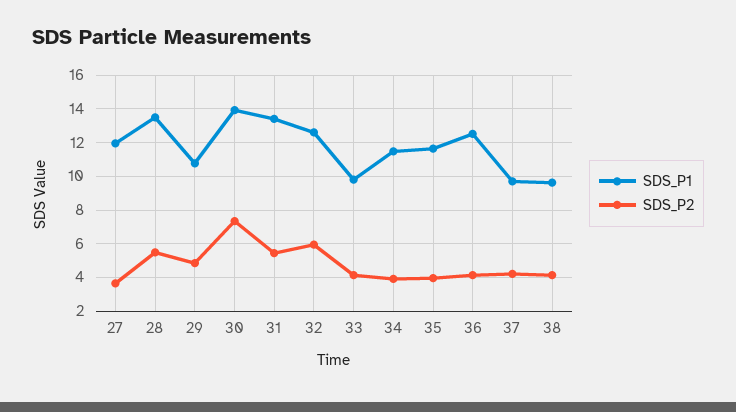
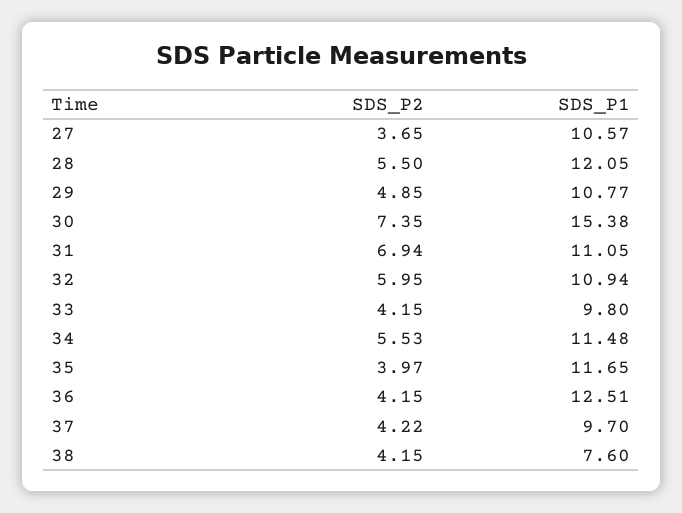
SDS_P1, 27: 12 -> 10.57
SDS_P1, 28: 13.5 -> 12.05
SDS_P1, 30: 14 -> 15.38
SDS_P1, 31: 13.5 -> 11.05
SDS_P2, 31: 5.5 -> 6.94
SDS_P1, 32: 12.5 -> 10.94
SDS_P2, 34: 4 -> 5.53
SDS_P1, 38: 9.5 -> 7.6

